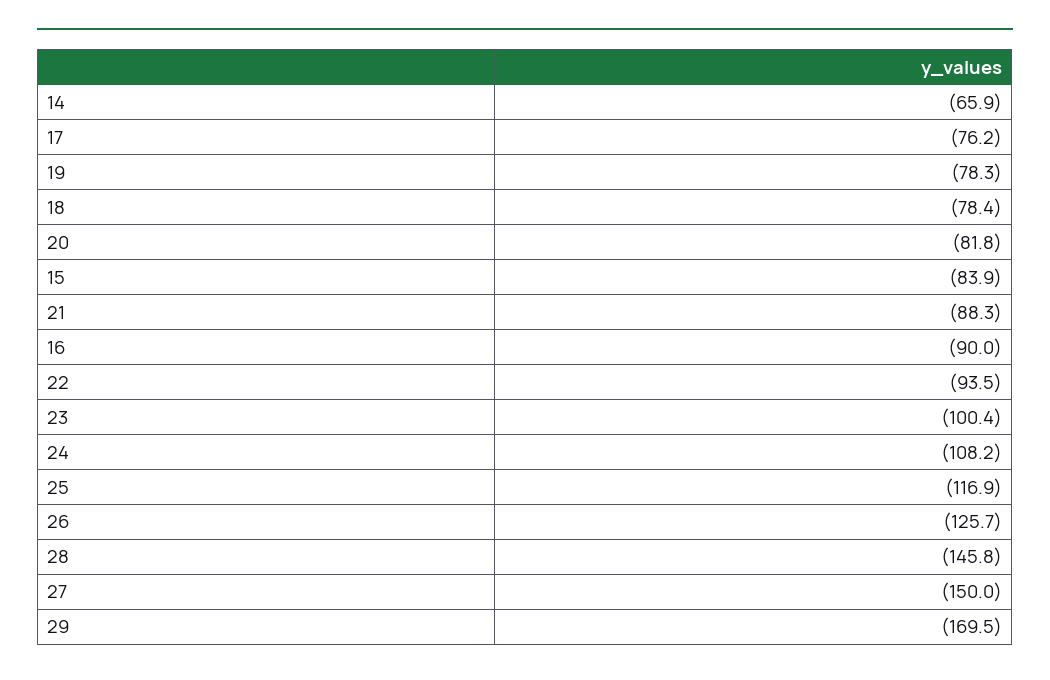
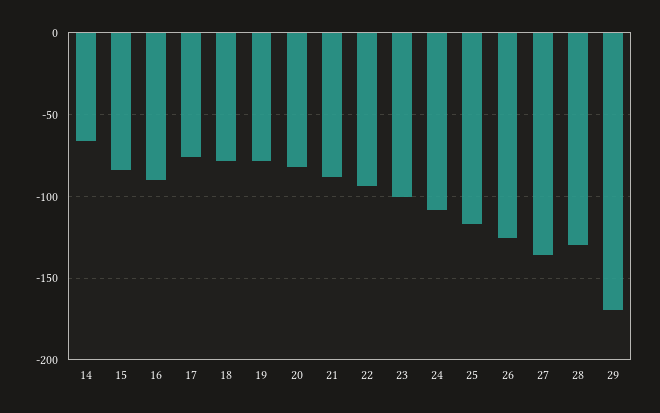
28: -145.8 -> -130
27: -150 -> -135

